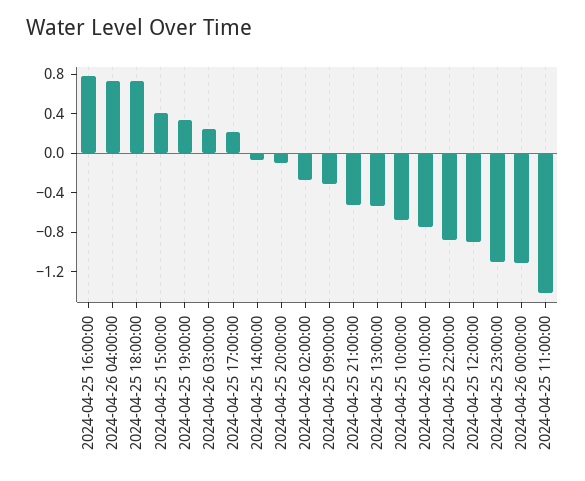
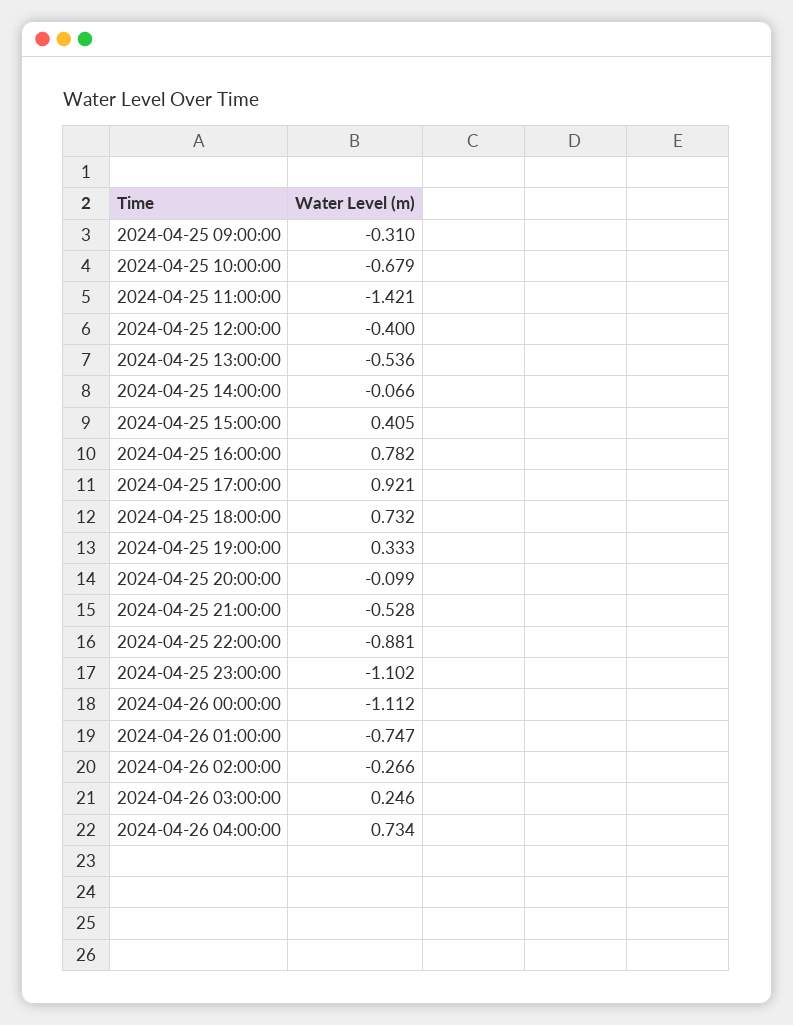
2024-04-25 17:00:00: 0.2 -> 0.921
2024-04-25 12:00:00: -0.9 -> -0.4

